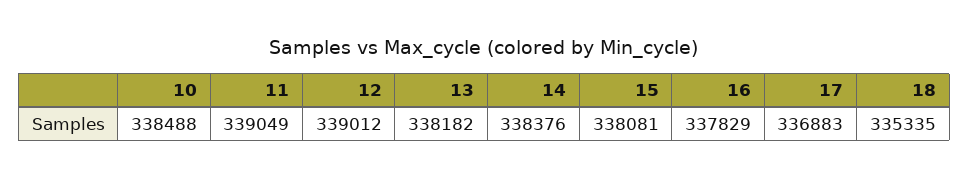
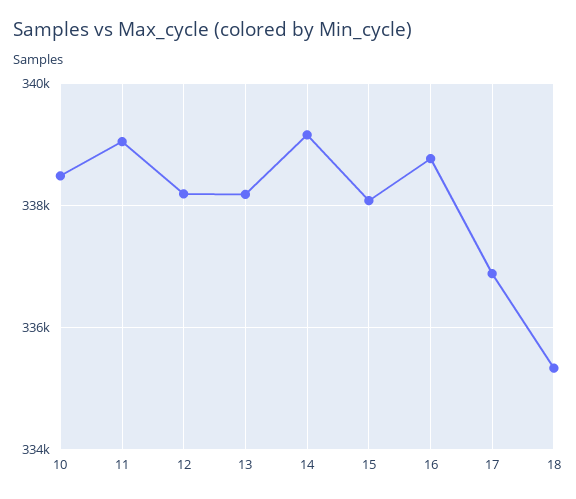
12: 339012 -> 338200
14: 338376 -> 339200
16: 337829 -> 338800

